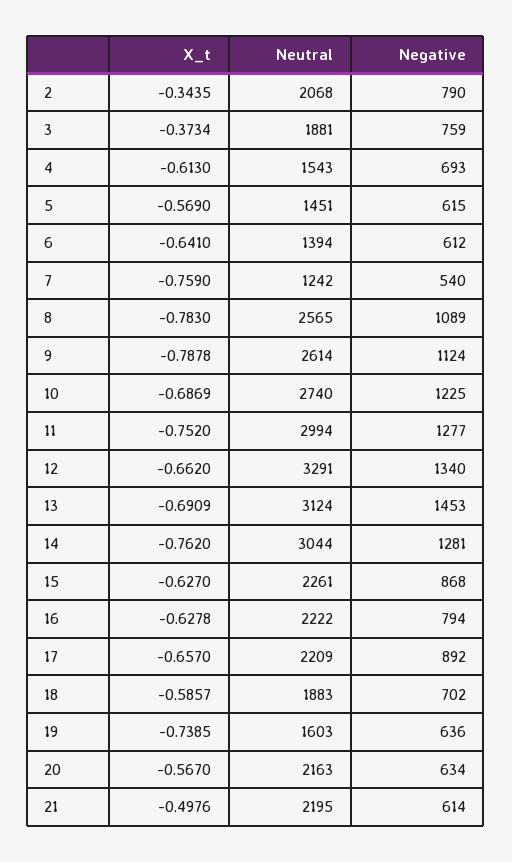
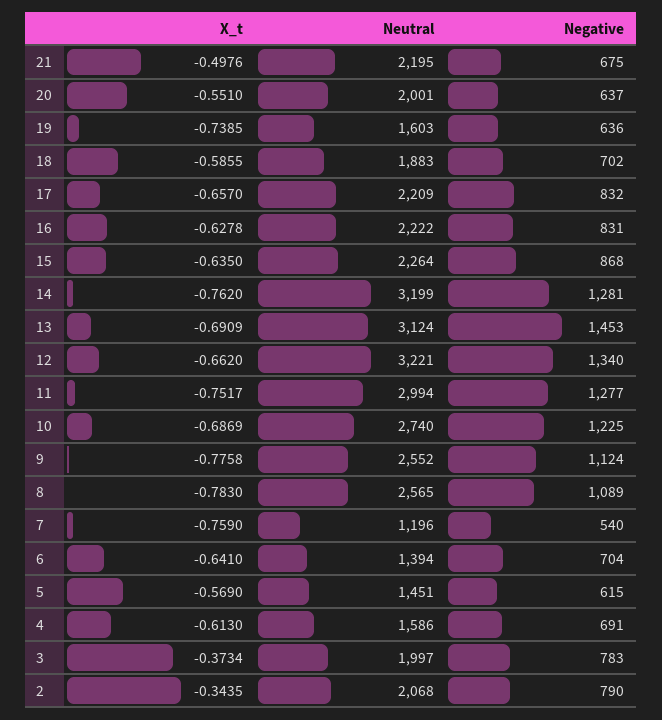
Neutral, 3: 1881 -> 1997
Negative, 3: 759 -> 783
Neutral, 4: 1543 -> 1586
Negative, 4: 693 -> 691
Negative, 6: 612 -> 704
Neutral, 7: 1242 -> 1196
X_t, 9: -0.7878 -> -0.7758
Neutral, 9: 2614 -> 2552
X_t, 11: -0.752 -> -0.7517
Neutral, 12: 3291 -> 3221
Neutral, 14: 3044 -> 3199
X_t, 15: -0.627 -> -0.635
Neutral, 15: 2261 -> 2264
Negative, 16: 794 -> 831
Negative, 17: 892 -> 832
X_t, 18: -0.5857 -> -0.5855
X_t, 20: -0.567 -> -0.551
Neutral, 20: 2163 -> 2001
Negative, 20: 634 -> 637
Negative, 21: 614 -> 675

